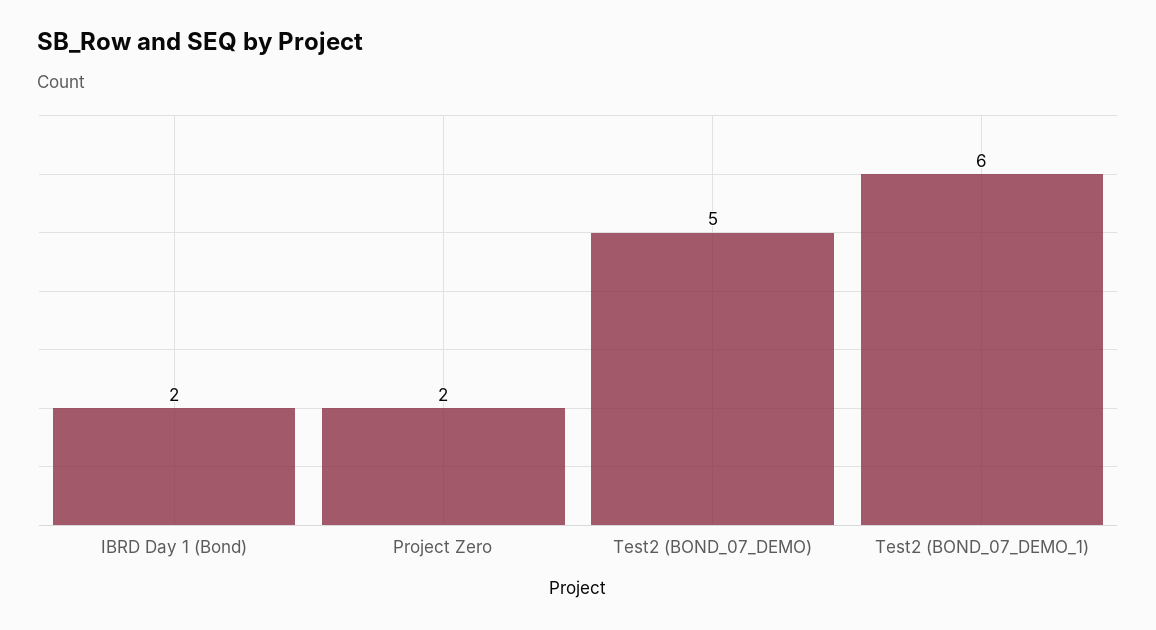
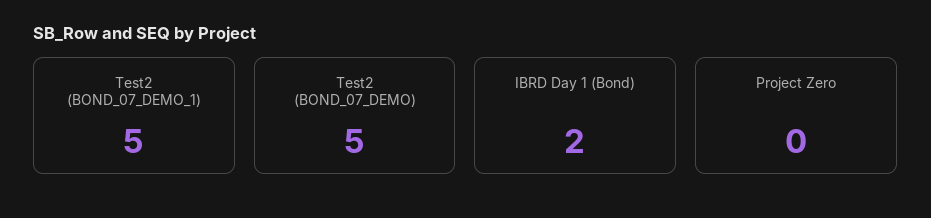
Project Zero: 2 -> 0
Test2 (BOND_07_DEMO_1): 6 -> 5

